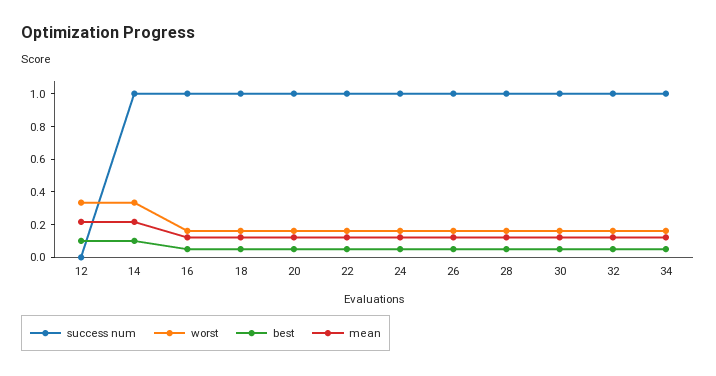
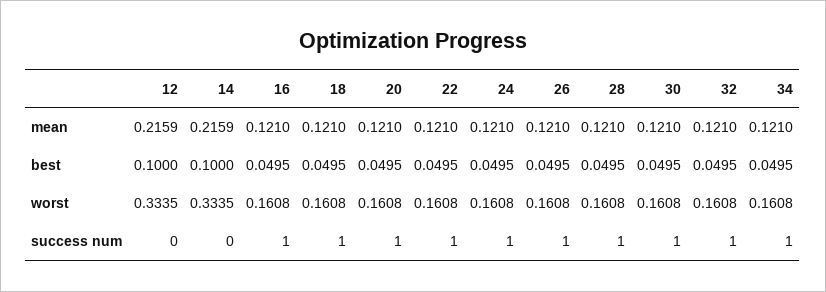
success num, 14: 1 -> 0

